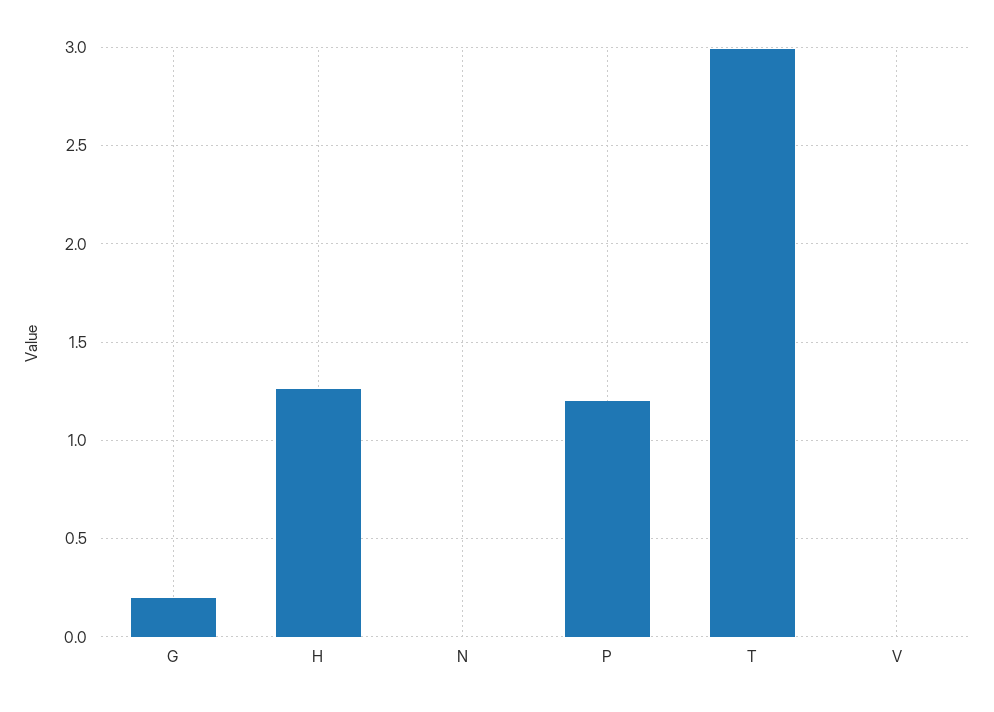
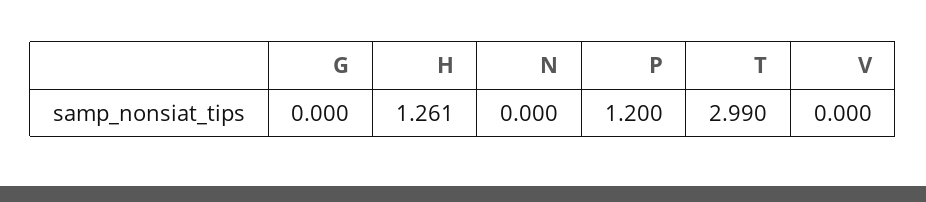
G: 0.2 -> 0

